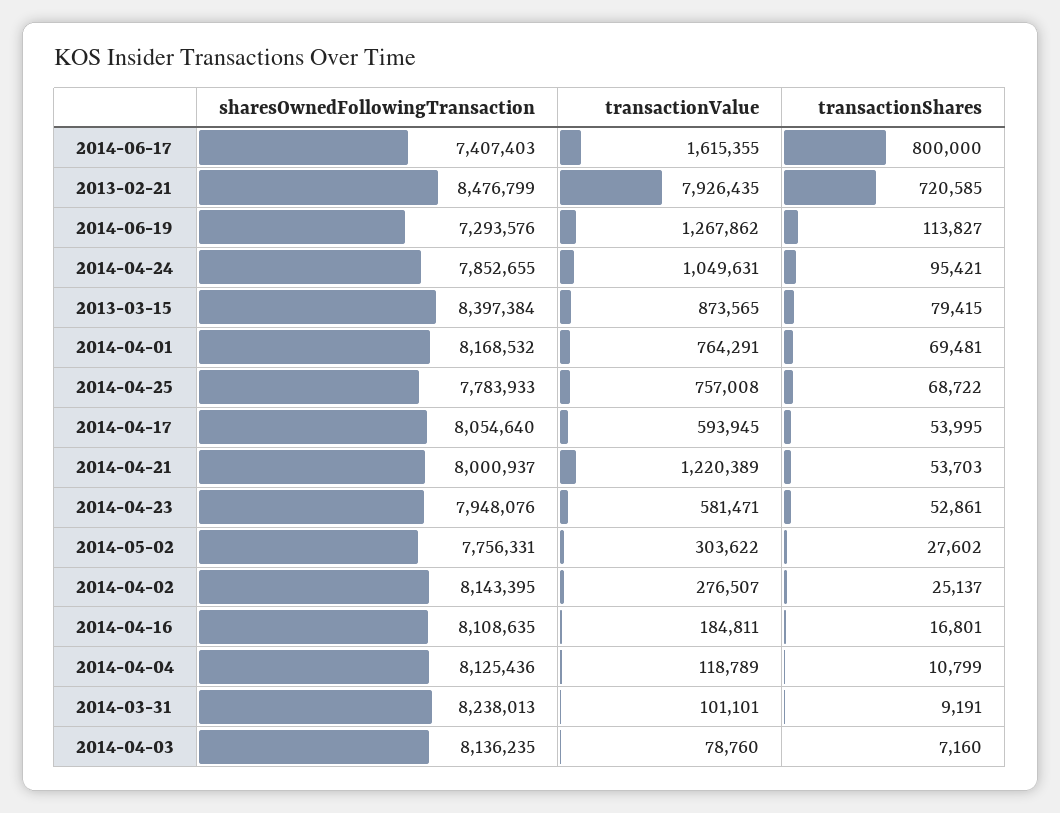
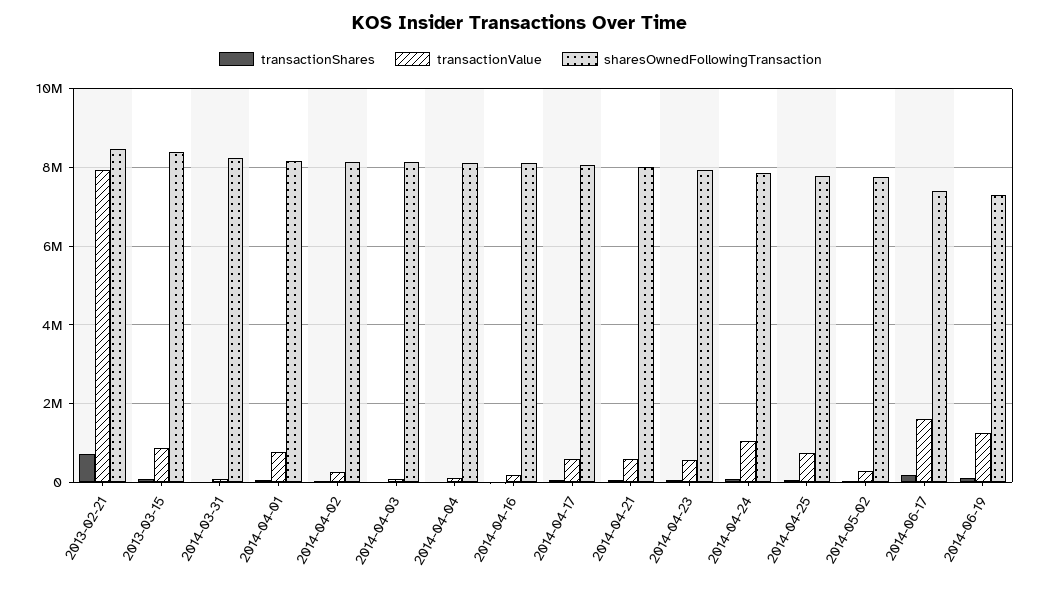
transactionShares, 2014-06-17: 800000 -> 200000
transactionValue, 2014-04-21: 1220389 -> 600000

